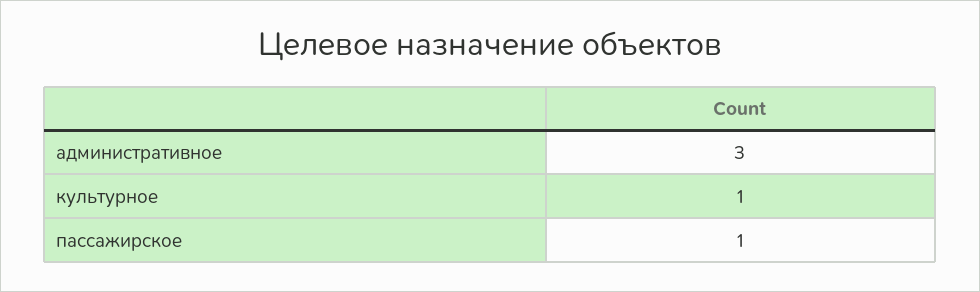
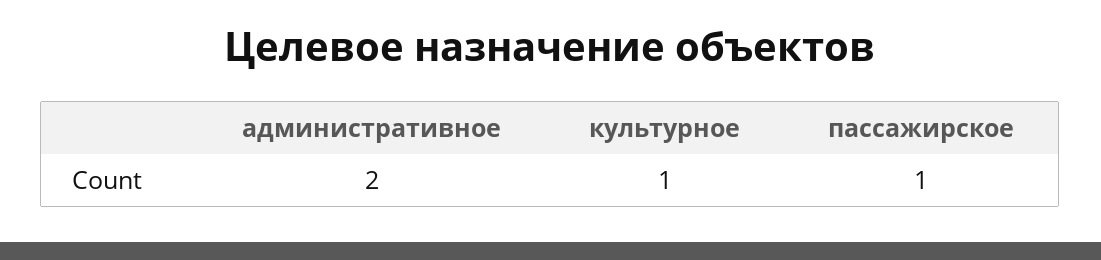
административное: 3 -> 2

